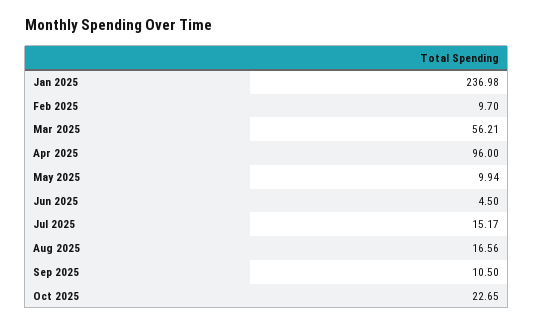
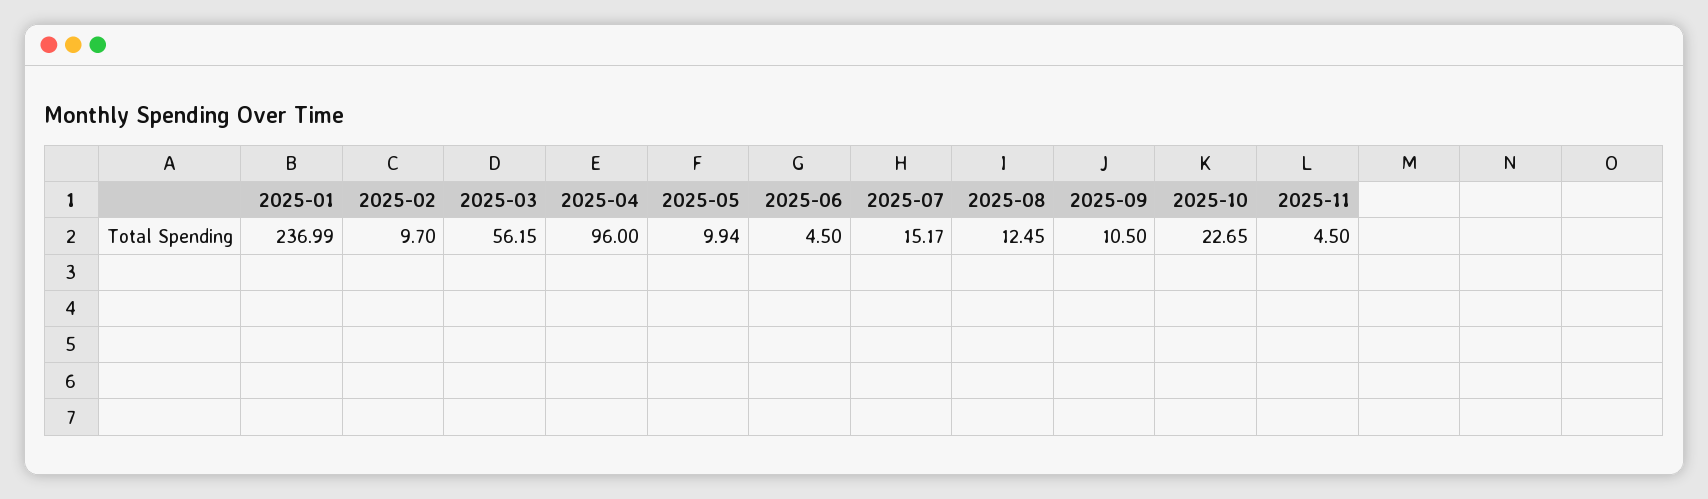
Jan 2025: 236.98 -> 236.99
Mar 2025: 56.21 -> 56.15
Aug 2025: 16.56 -> 12.45
2025-11: none -> 4.5

